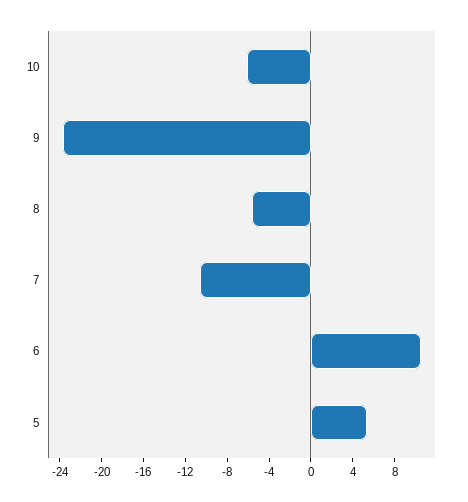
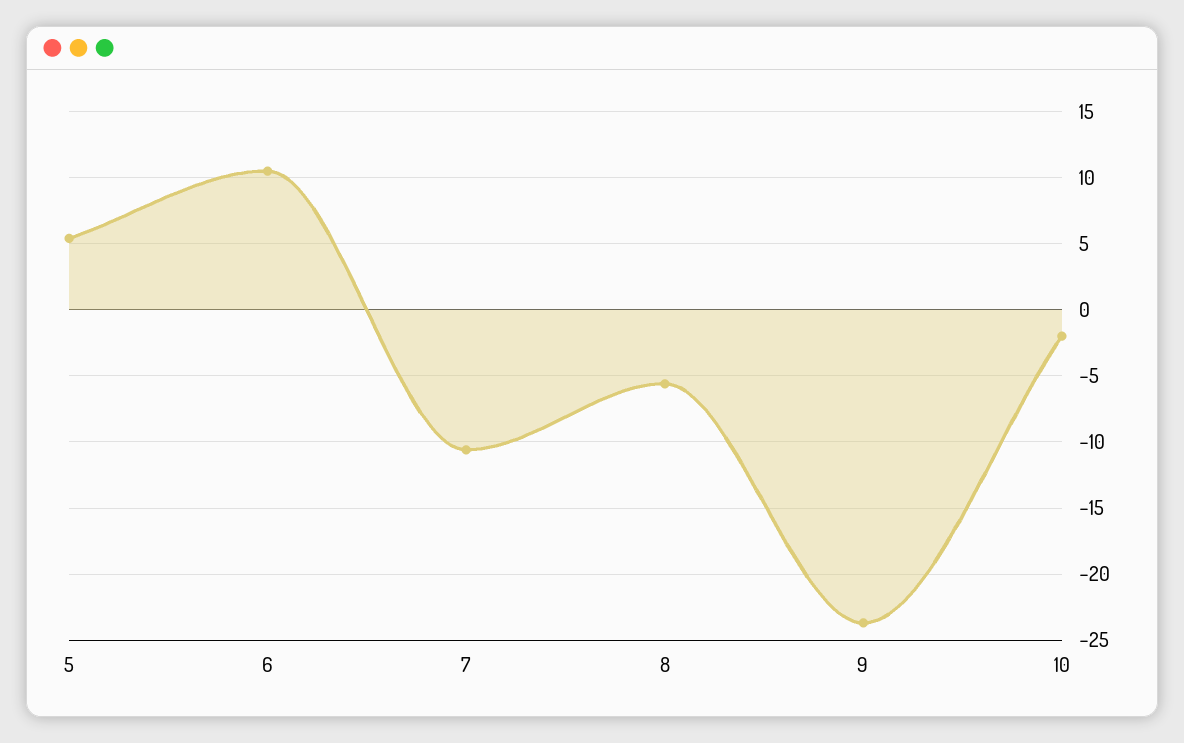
10: -6 -> -2

